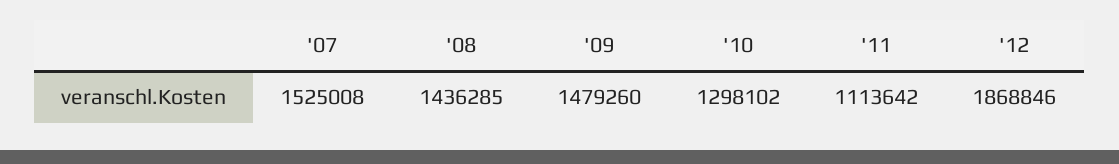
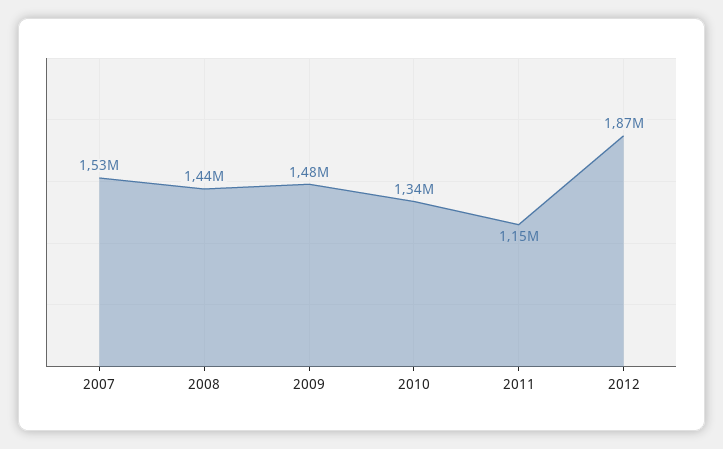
'10: 1298102 -> 1340000
'11: 1113642 -> 1150000

